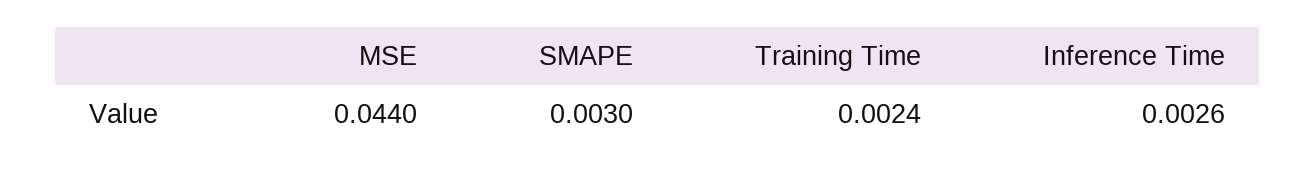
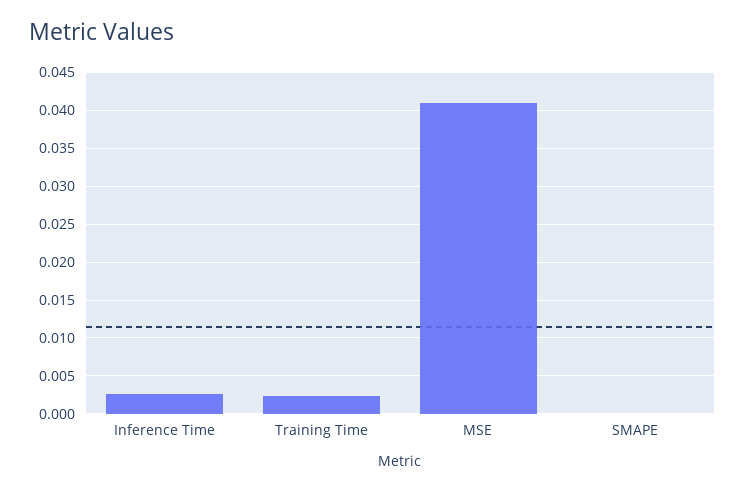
MSE: 0.044 -> 0.041
SMAPE: 0.003 -> 0

